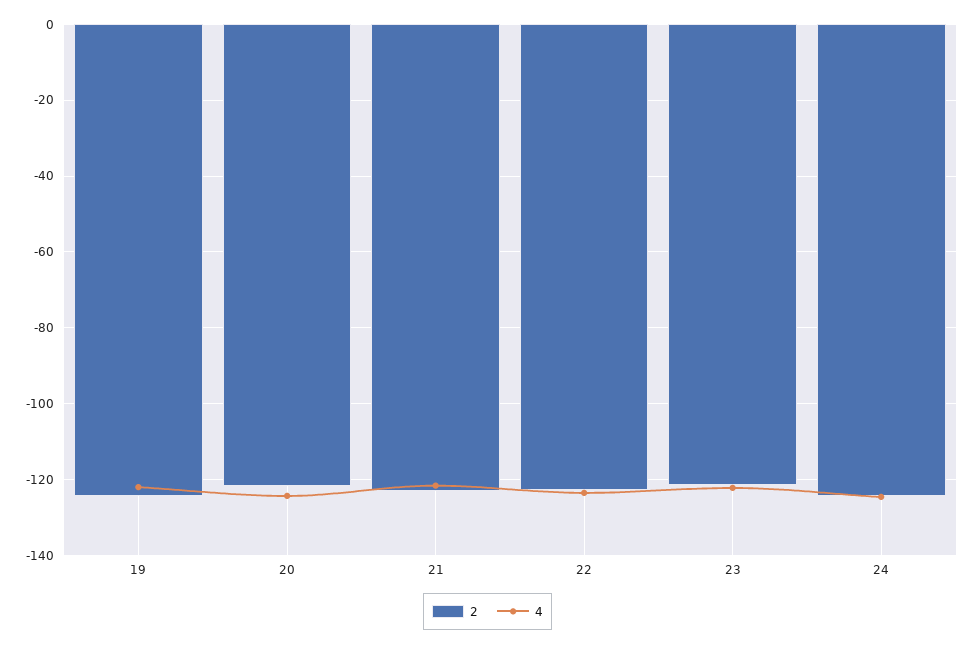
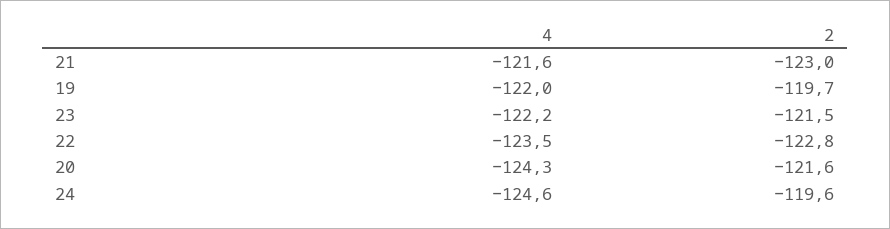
2, 19: -124 -> -119.7
2, 24: -124 -> -119.6

